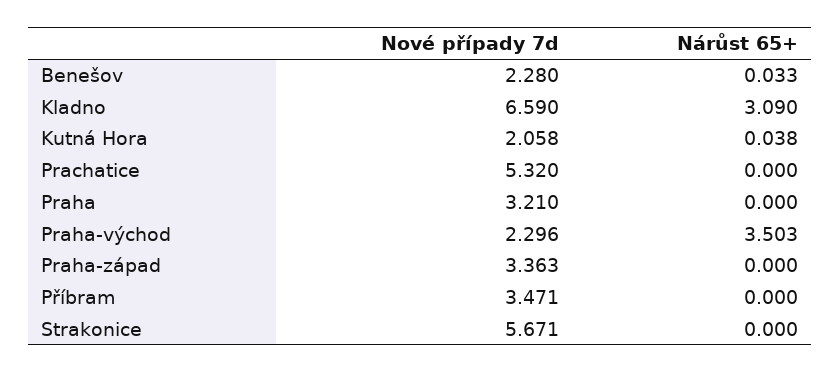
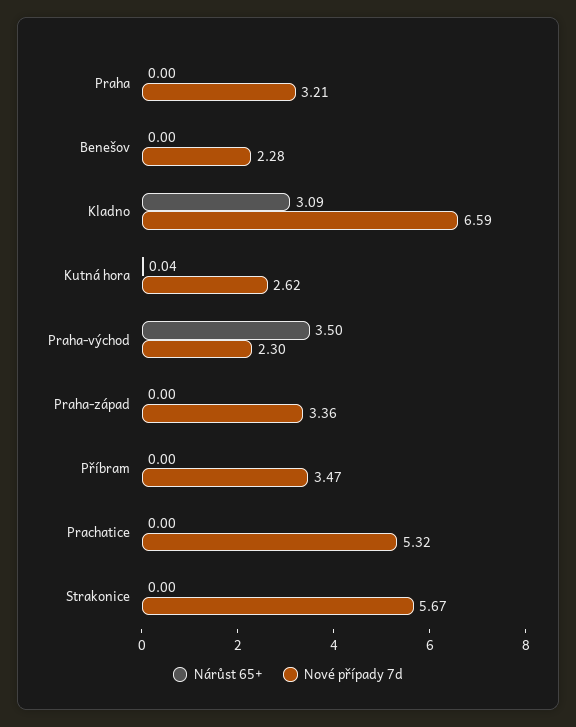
Nárůst 65+, Benešov: 0.033 -> 0
Nové případy 7d, Kutná Hora: 2.058 -> 2.62

